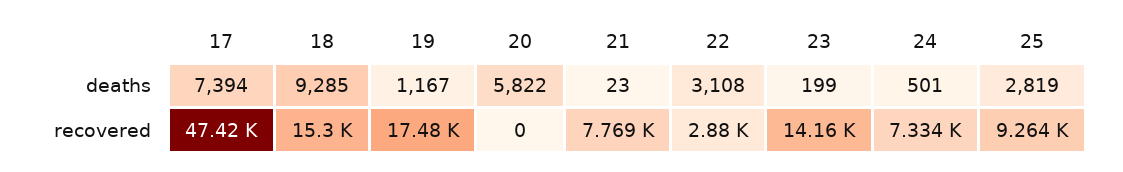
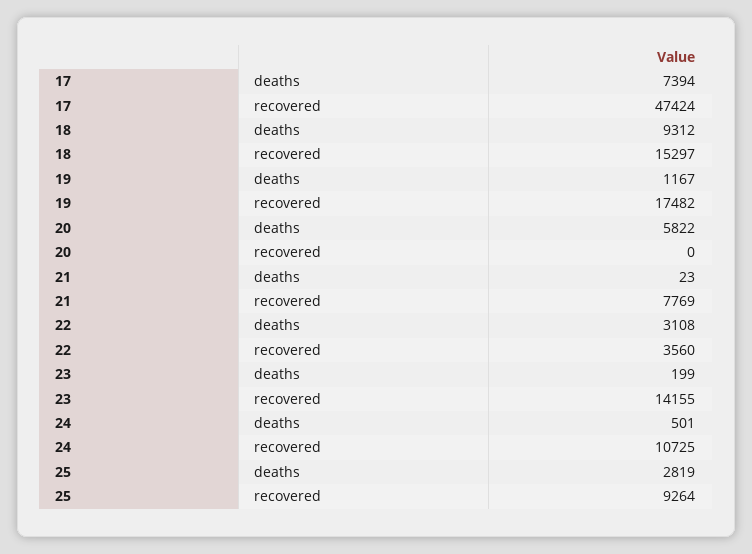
18, deaths: 9285 -> 9312
22, recovered: 2880 -> 3560
24, recovered: 7334 -> 10725

